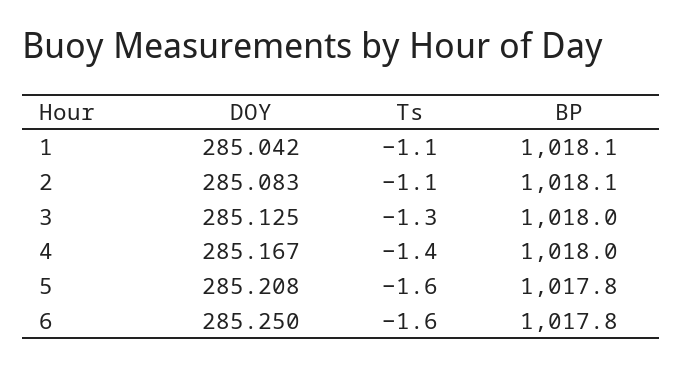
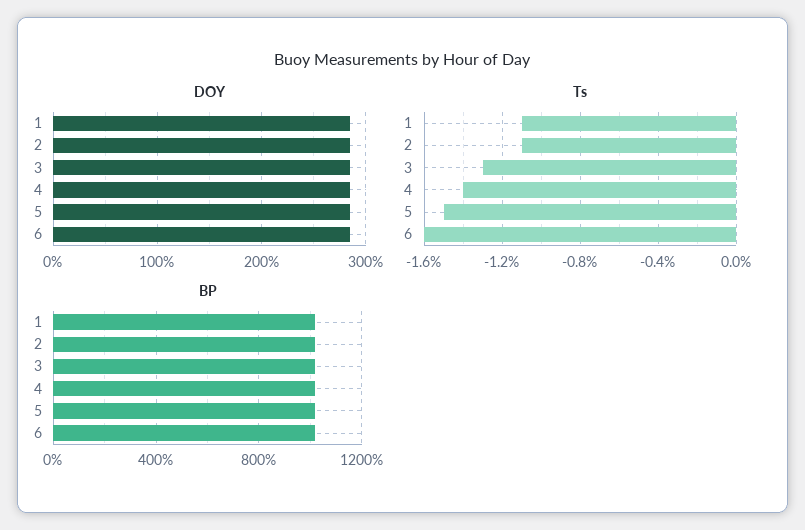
Ts, 5: -1.6 -> -1.5

